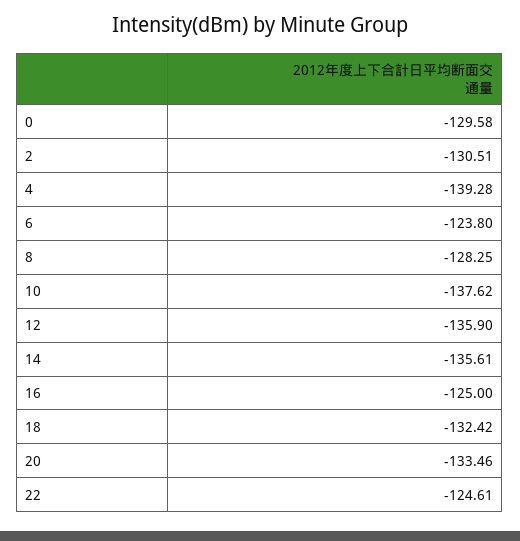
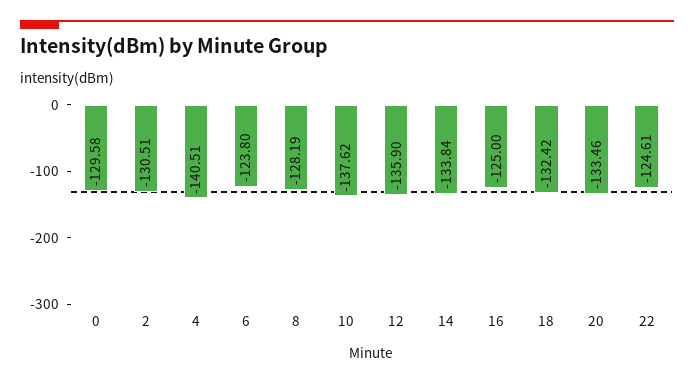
4: -139.28 -> -140.51
8: -128.25 -> -128.19
14: -135.61 -> -133.84

